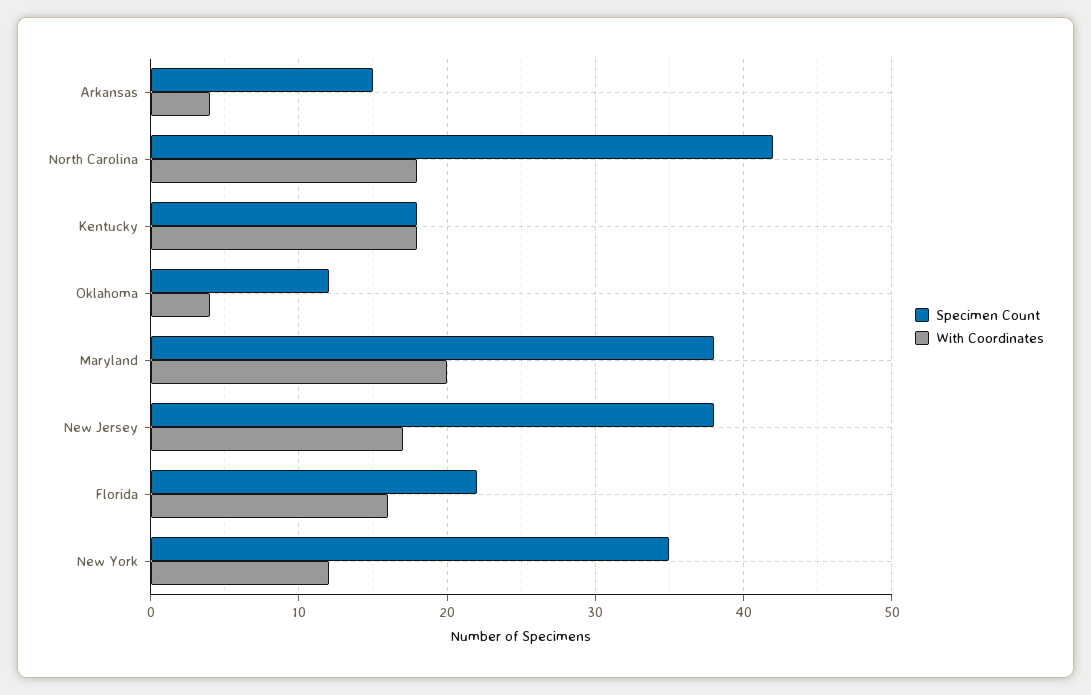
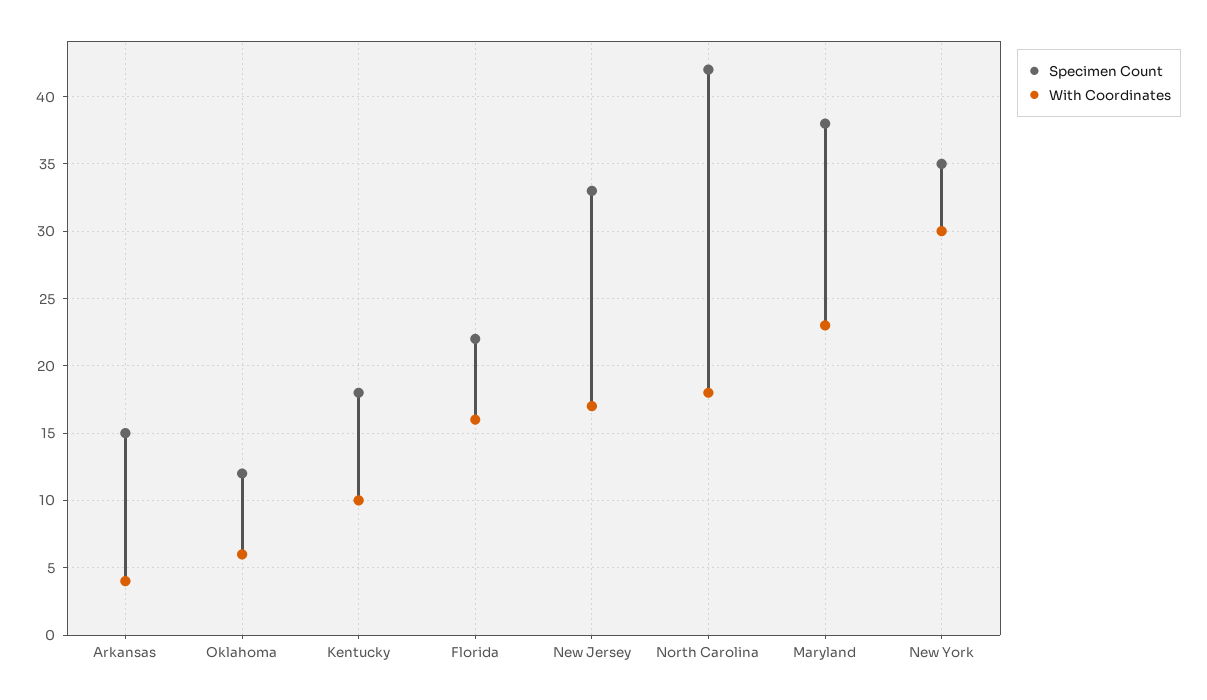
With Coordinates, Kentucky: 18 -> 10
With Coordinates, Oklahoma: 4 -> 6
With Coordinates, Maryland: 20 -> 23
Specimen Count, New Jersey: 38 -> 33
With Coordinates, New York: 12 -> 30

